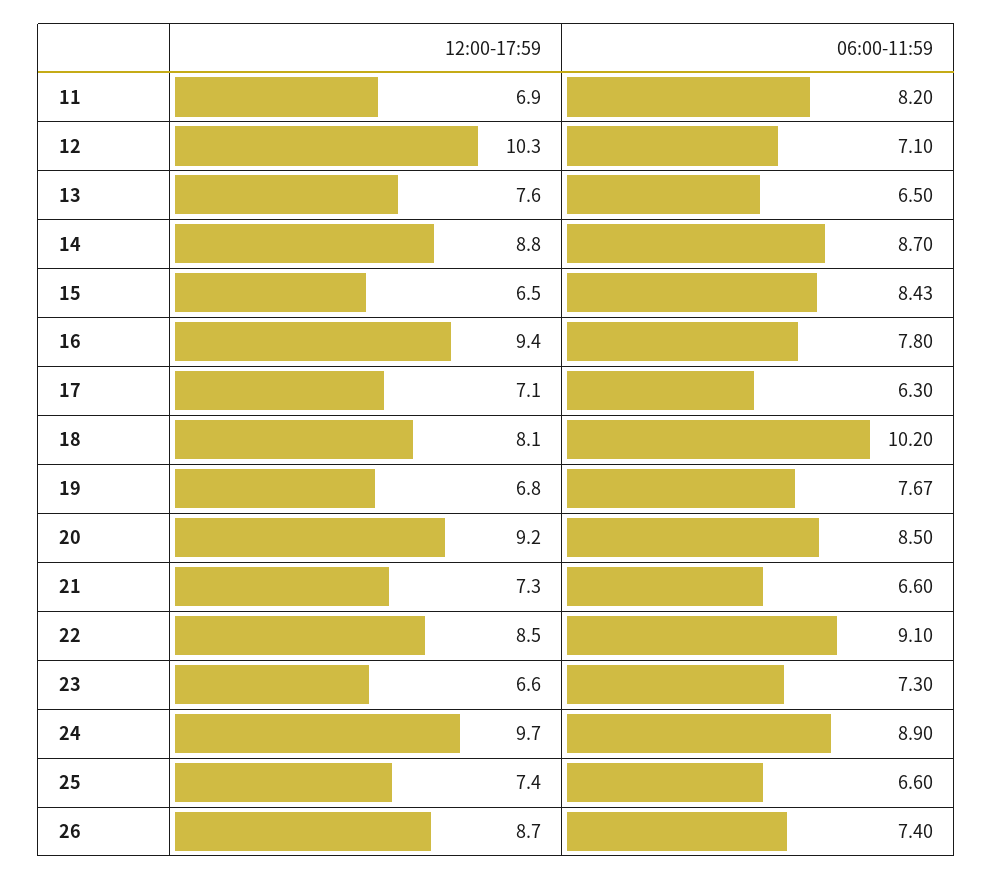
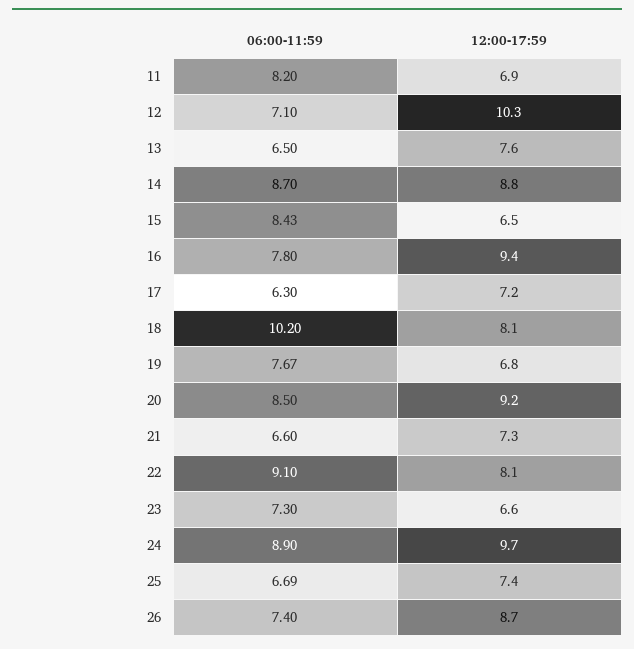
12:00-17:59, 17: 7.1 -> 7.2
12:00-17:59, 22: 8.5 -> 8.1
06:00-11:59, 25: 6.6 -> 6.69

